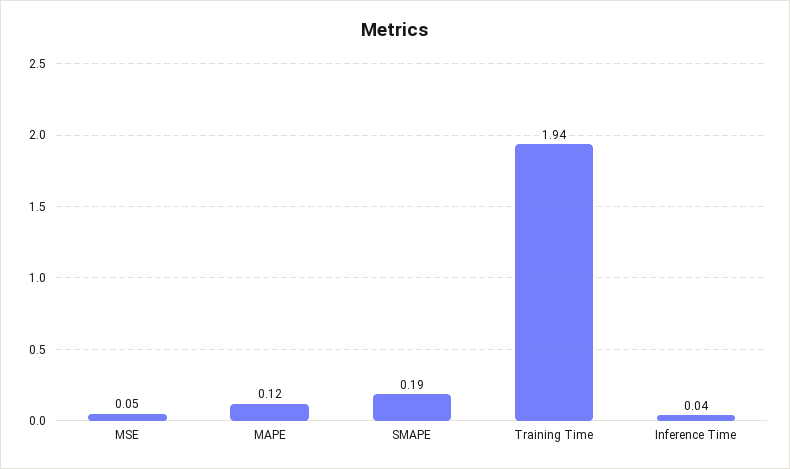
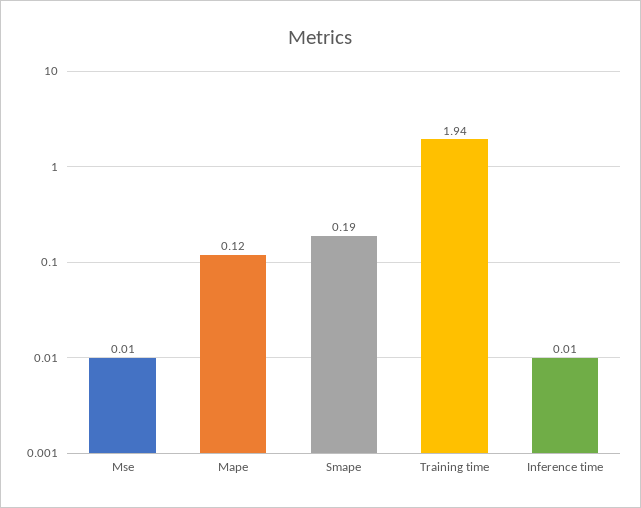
MSE: 0.05 -> 0.01
Inference Time: 0.04 -> 0.01

